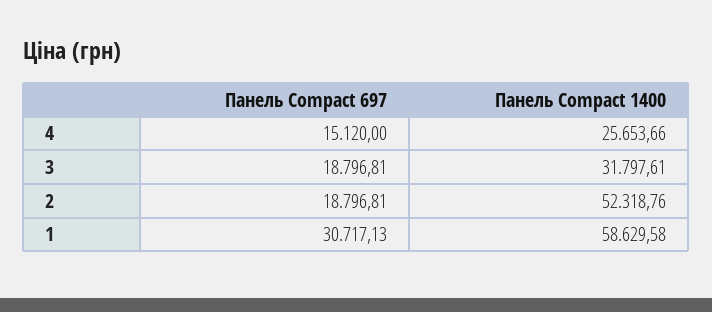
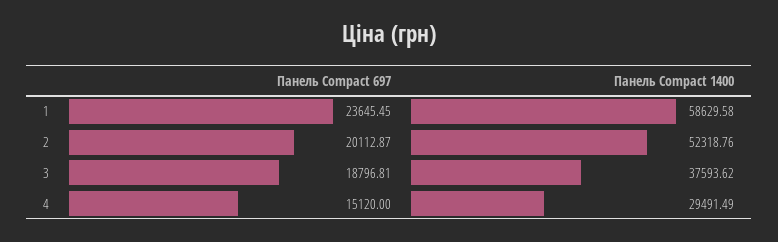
Панель Compact 1400, 4: 25653.66 -> 29491.49
Панель Compact 1400, 3: 31797.61 -> 37593.62
Панель Compact 697, 2: 18796.81 -> 20112.87
Панель Compact 697, 1: 30717.13 -> 23645.45

